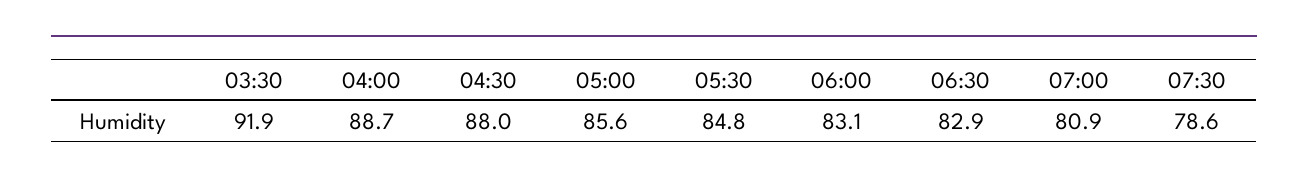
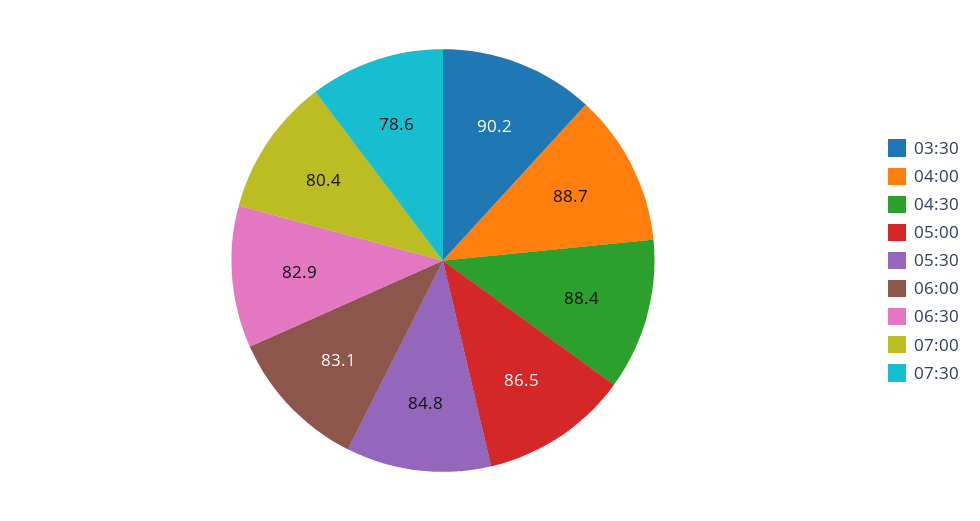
03:30: 91.9 -> 90.2
04:30: 88 -> 88.4
05:00: 85.6 -> 86.5
07:00: 80.9 -> 80.4

